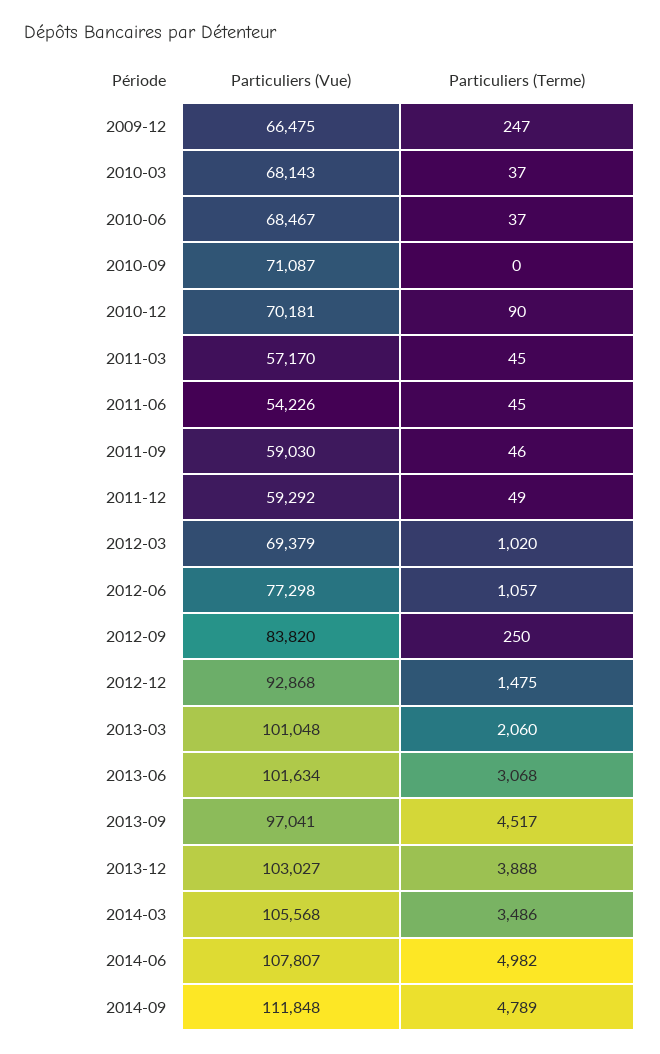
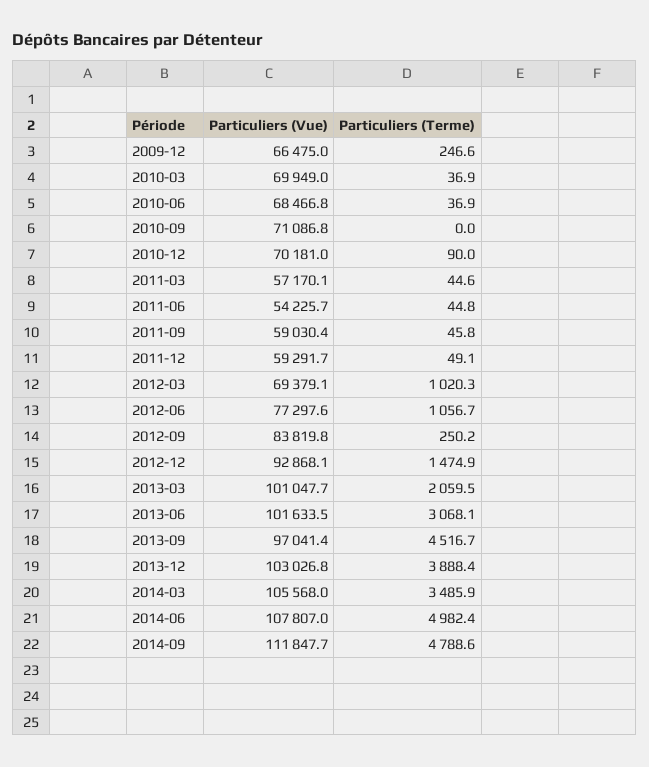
Particuliers (Vue), 2010-03: 68143 -> 69949

